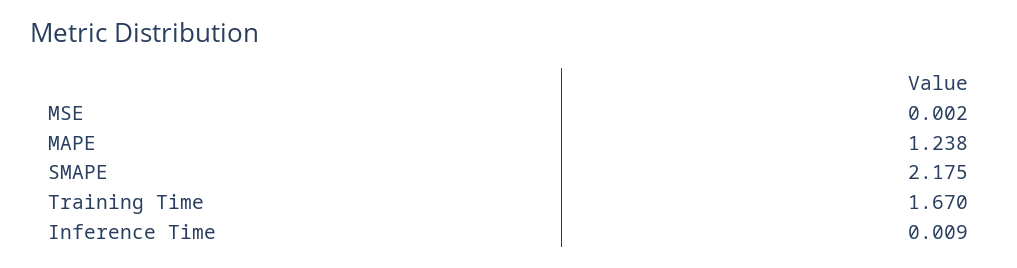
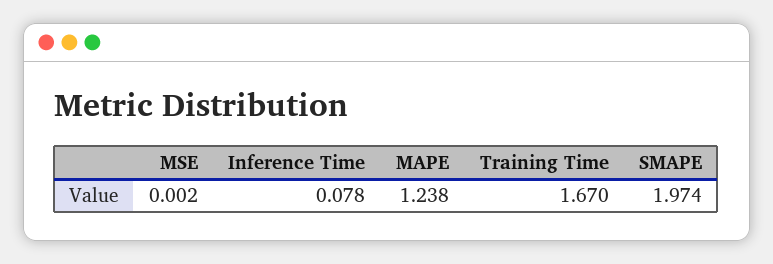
SMAPE: 2.175 -> 1.974
Inference Time: 0.009 -> 0.078

